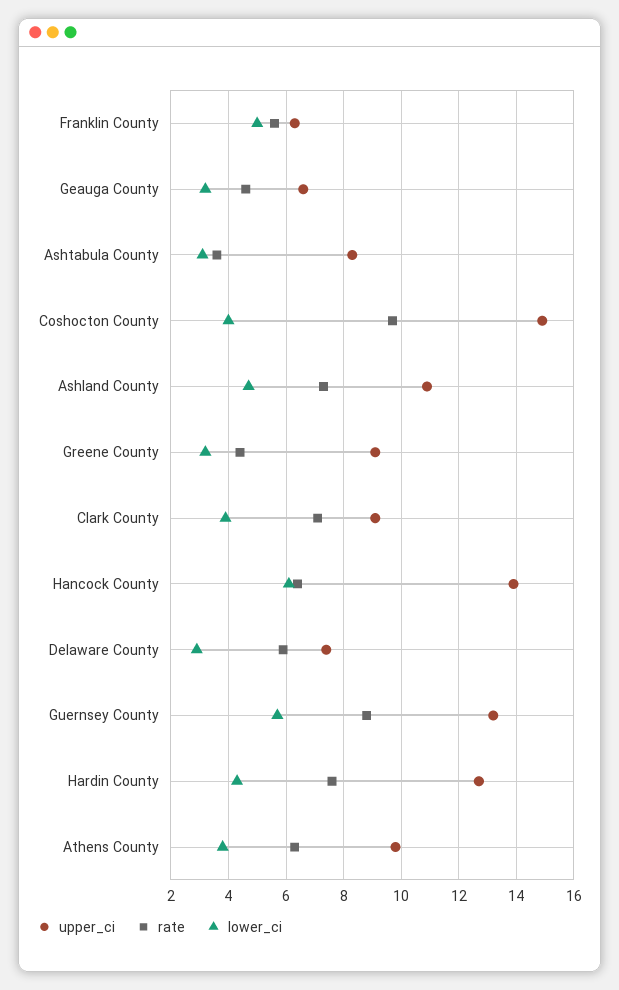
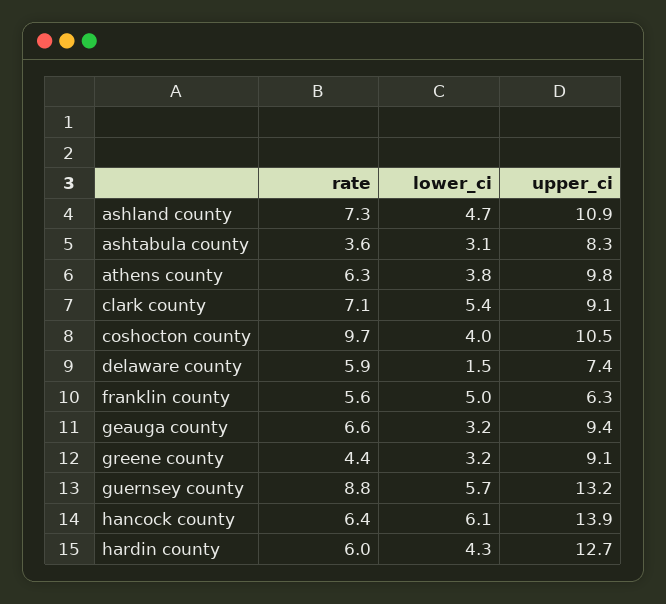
upper_ci, Geauga County: 6.5 -> 9.4
rate, Geauga County: 4.5 -> 6.6
upper_ci, Coshocton County: 15 -> 10.5
lower_ci, Clark County: 4 -> 5.4
lower_ci, Delaware County: 3 -> 1.5
rate, Hardin County: 7.5 -> 6

